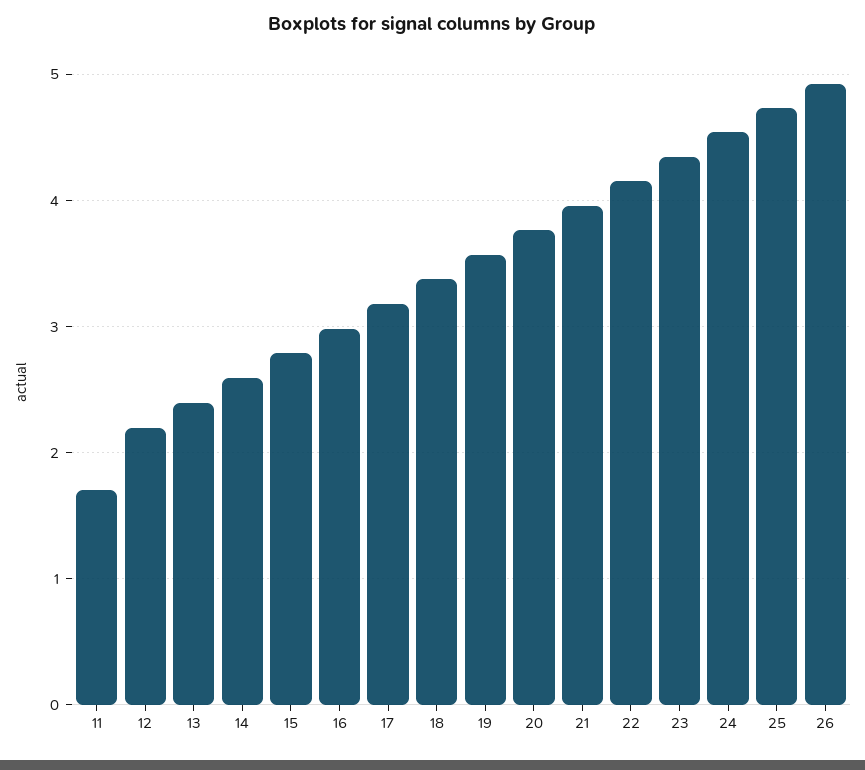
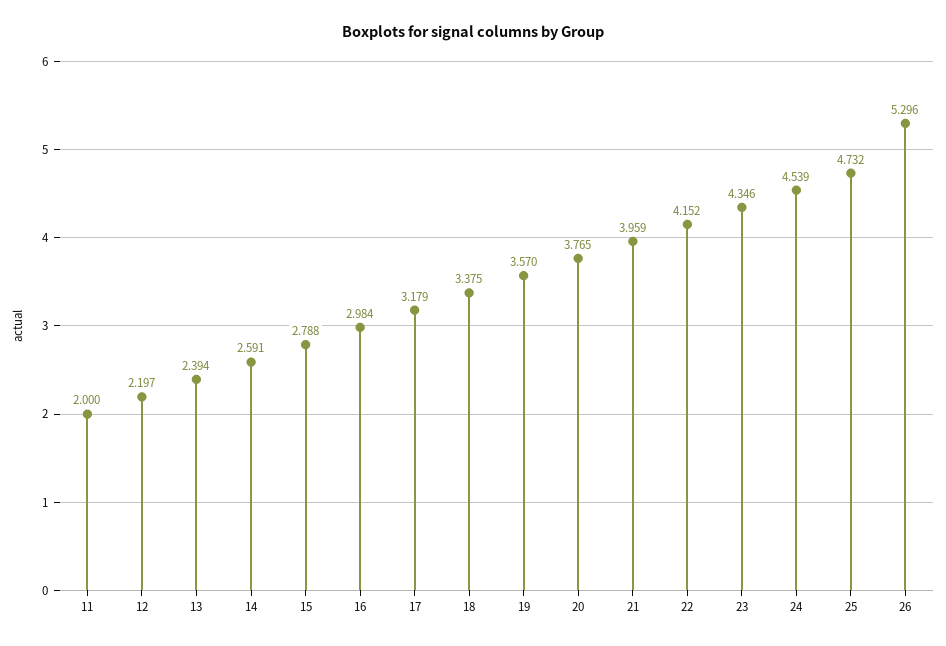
11: 1.7 -> 2
26: 4.9 -> 5.296

